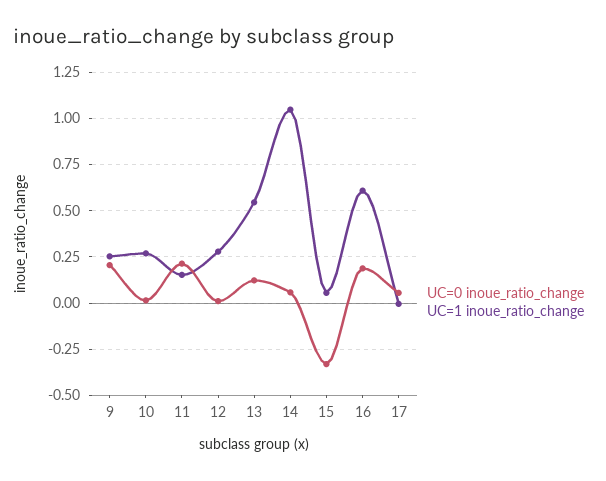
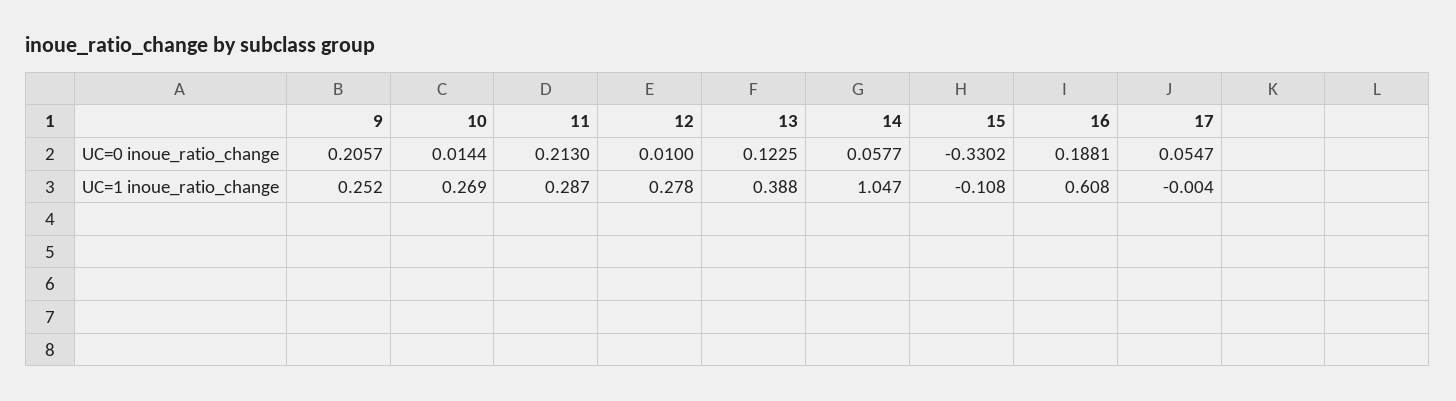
UC=1 inoue_ratio_change, 11: 0.15 -> 0.287
UC=1 inoue_ratio_change, 13: 0.55 -> 0.388
UC=1 inoue_ratio_change, 15: 0.05 -> -0.108

